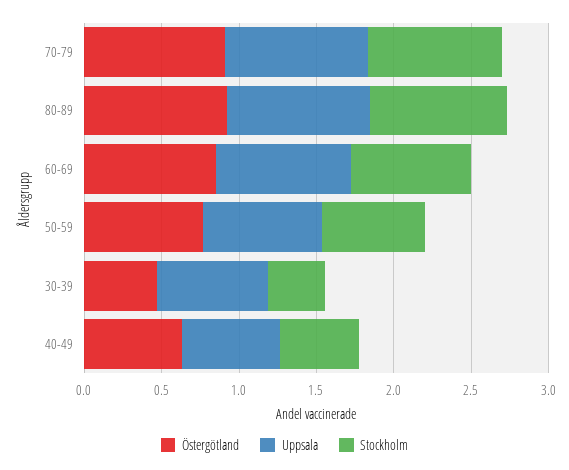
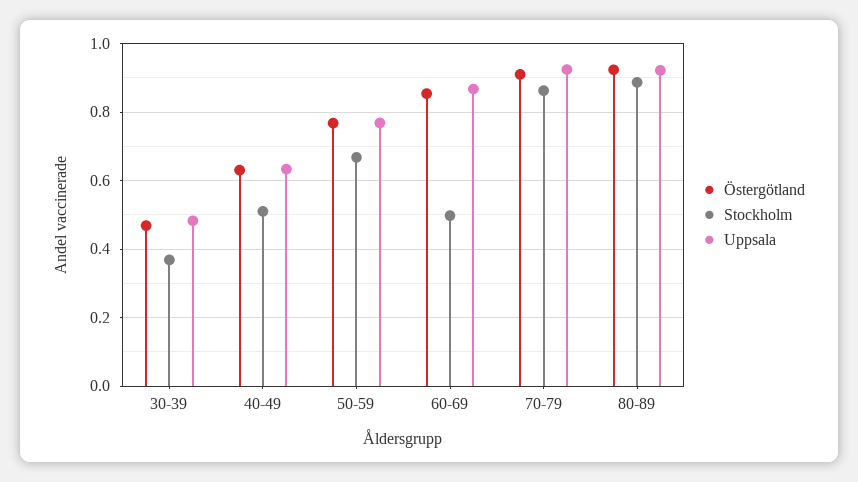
Stockholm, 60-69: 0.8 -> 0.5
Uppsala, 30-39: 0.7 -> 0.48

